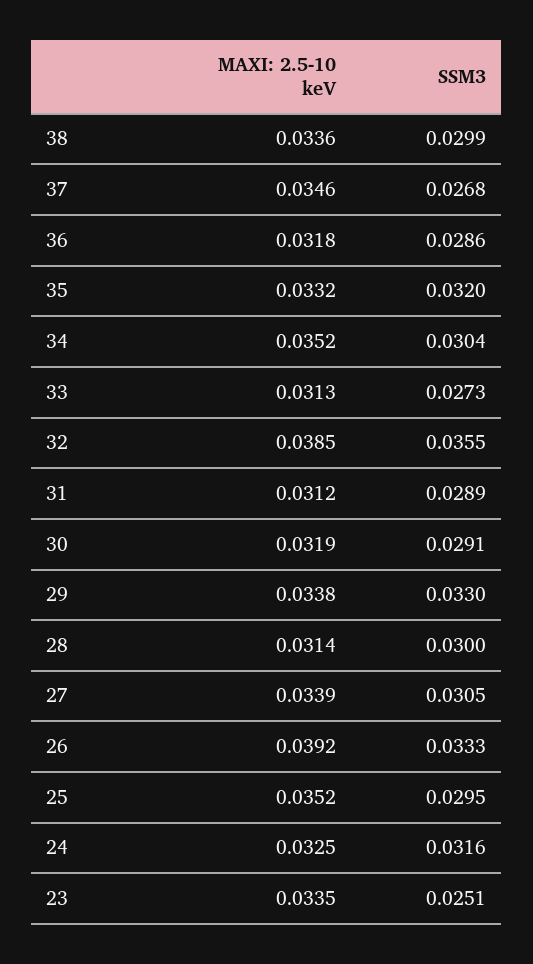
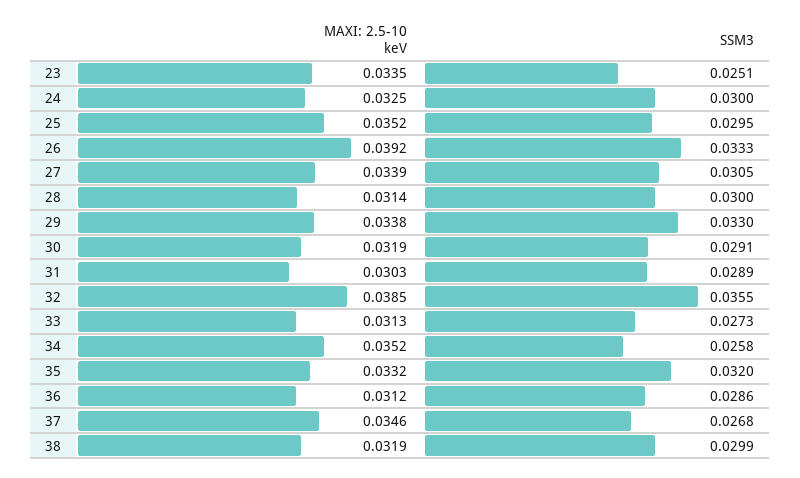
MAXI: 2.5-10 keV, 38: 0.0336 -> 0.0319
MAXI: 2.5-10 keV, 36: 0.0318 -> 0.0312
SSM3, 34: 0.0304 -> 0.0258
MAXI: 2.5-10 keV, 31: 0.0312 -> 0.0303
SSM3, 24: 0.0316 -> 0.03

